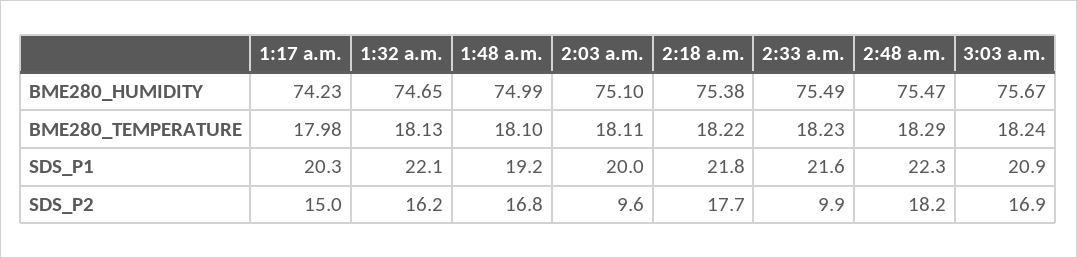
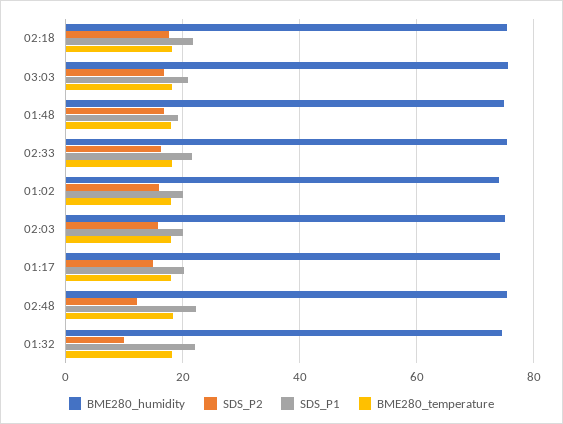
SDS_P2, 1:32 a.m.: 16.2 -> 10
SDS_P2, 2:03 a.m.: 9.6 -> 16
SDS_P2, 2:33 a.m.: 9.9 -> 16
SDS_P2, 2:48 a.m.: 18.2 -> 12
BME280_HUMIDITY, 01:02: none -> 74
SDS_P2, 01:02: none -> 16
SDS_P1, 01:02: none -> 20
BME280_TEMPERATURE, 01:02: none -> 18

